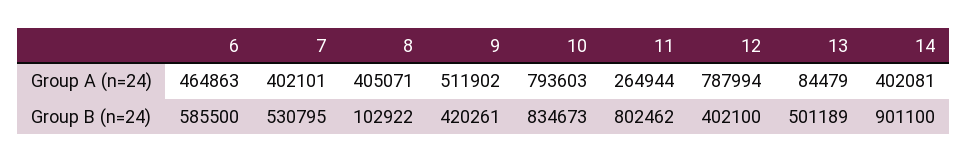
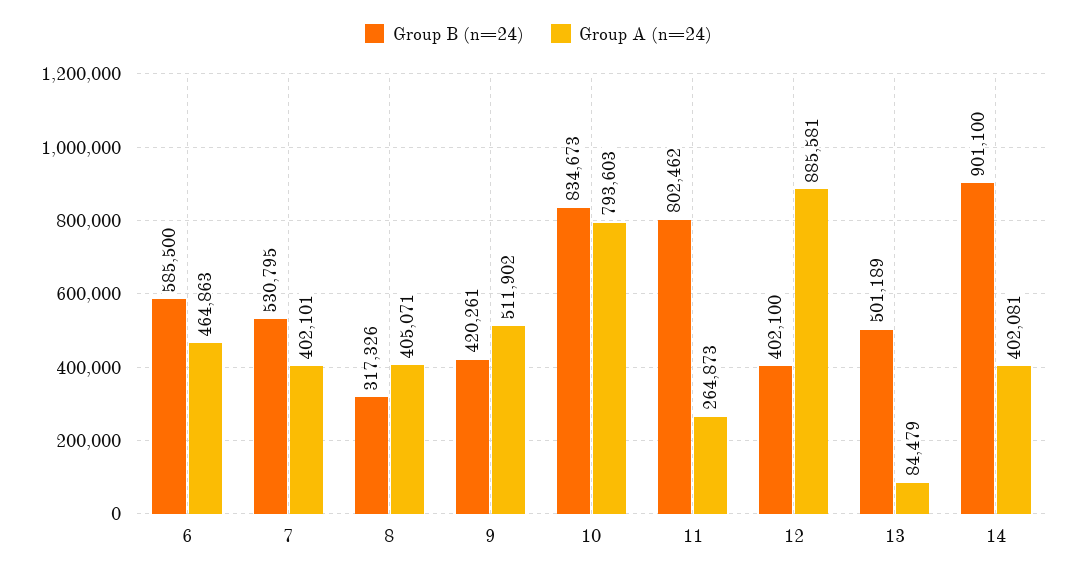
Group A (n=24), 11: 264944 -> 264873
Group A (n=24), 12: 787994 -> 885581
Group B (n=24), 8: 102922 -> 317326

